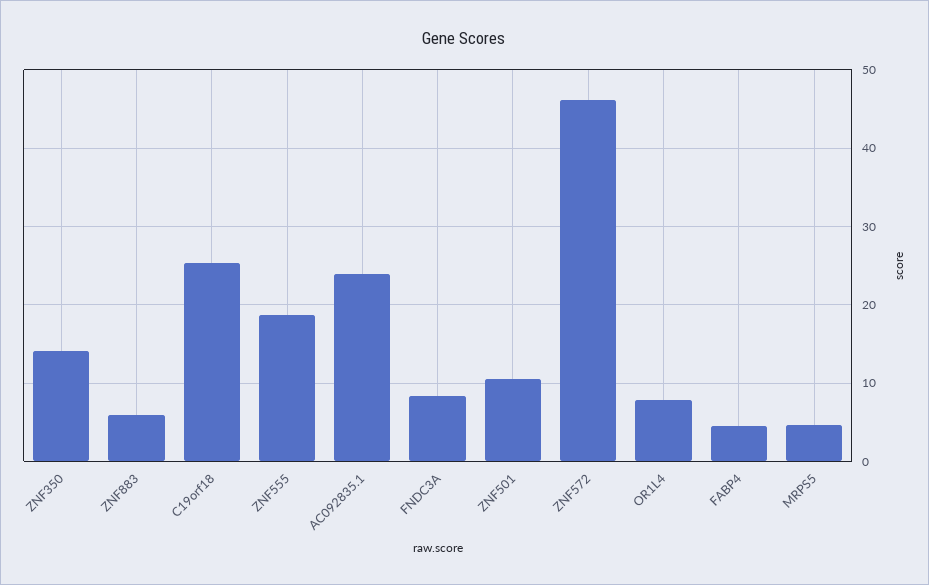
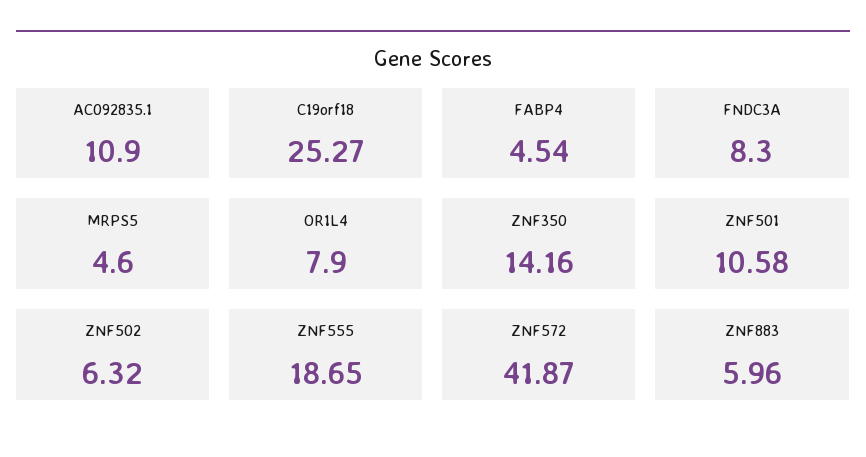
AC092835.1: 24 -> 10.9
ZNF572: 46 -> 41.87
ZNF502: none -> 6.32

